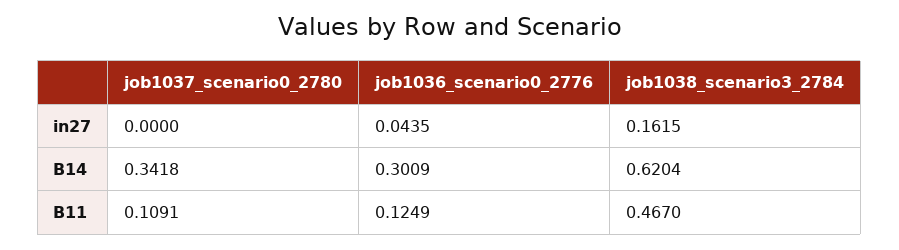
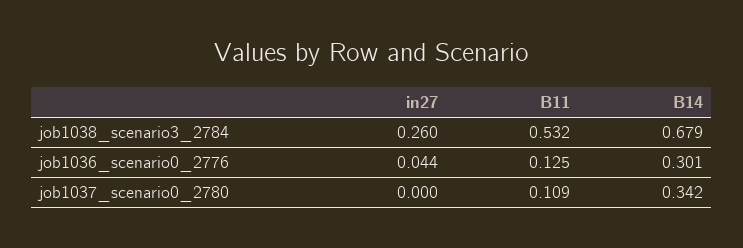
job1038_scenario3_2784, in27: 0.1615 -> 0.26
job1038_scenario3_2784, B14: 0.6204 -> 0.679
job1038_scenario3_2784, B11: 0.467 -> 0.532

